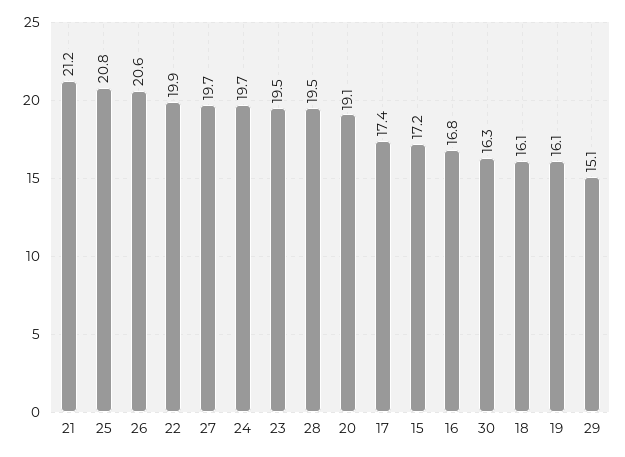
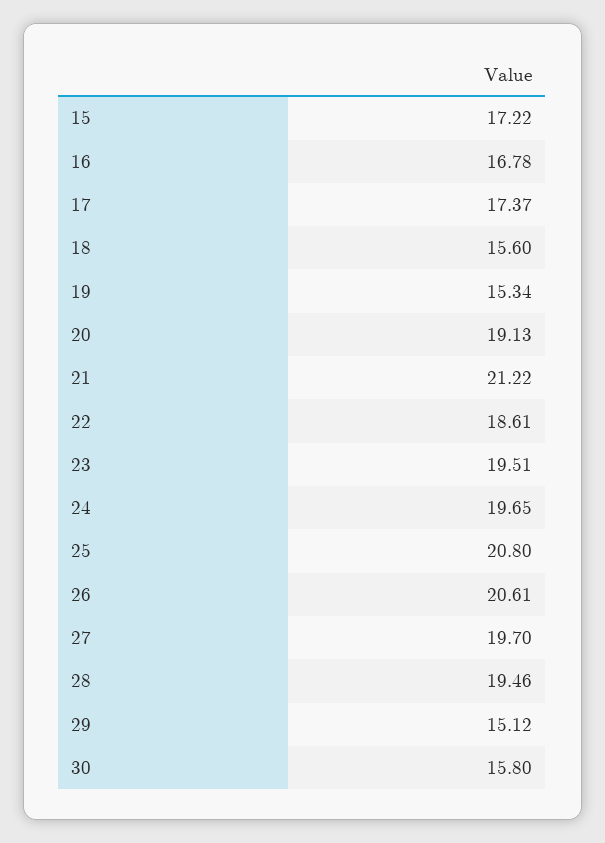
22: 19.9 -> 18.61
30: 16.3 -> 15.8
18: 16.1 -> 15.6
19: 16.1 -> 15.34

